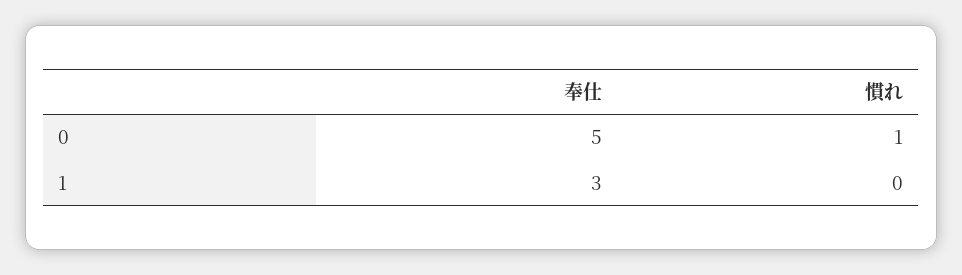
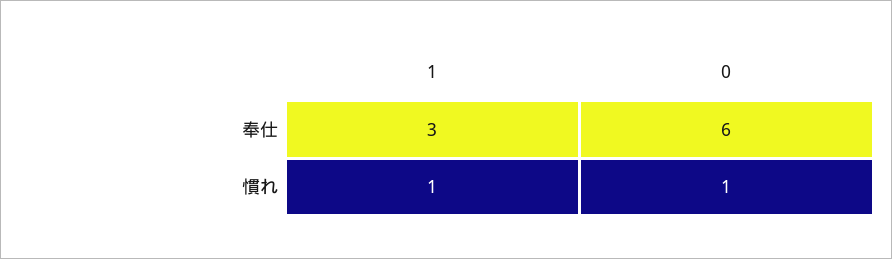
奉仕, 0: 5 -> 6
慣れ, 1: 0 -> 1

